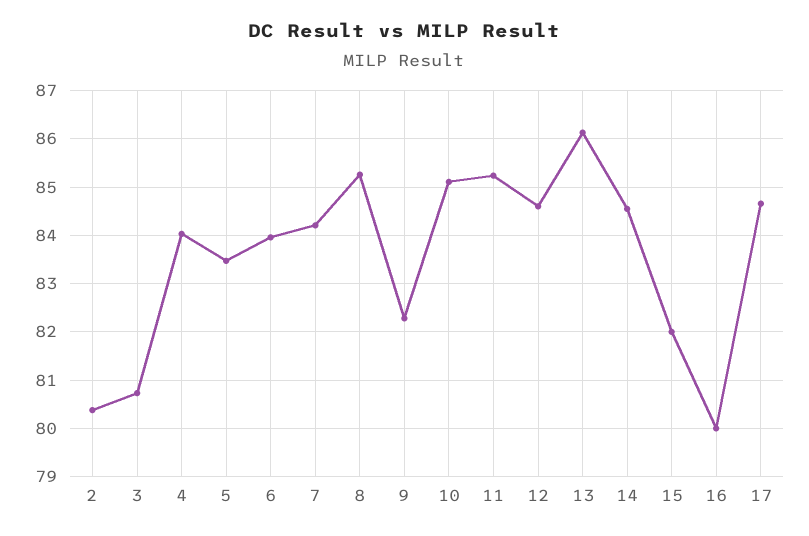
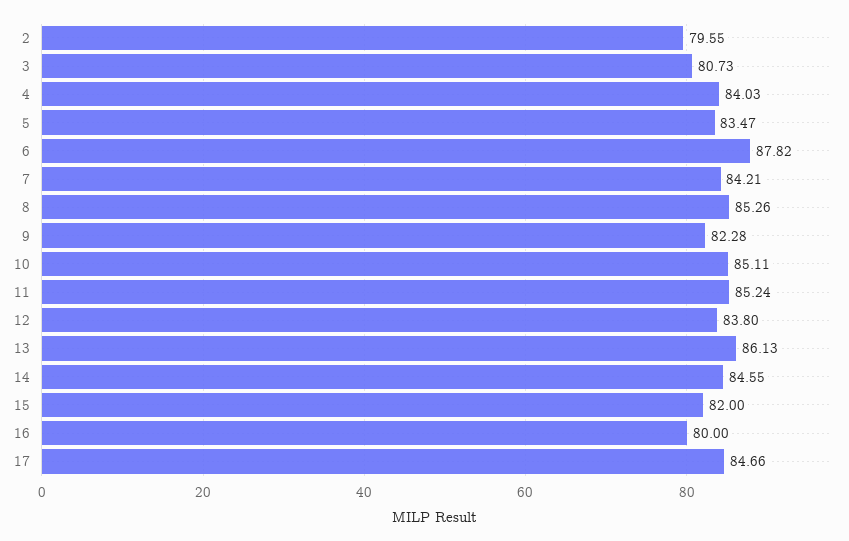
2: 80.4 -> 79.55
6: 84 -> 87.82
12: 84.6 -> 83.8

